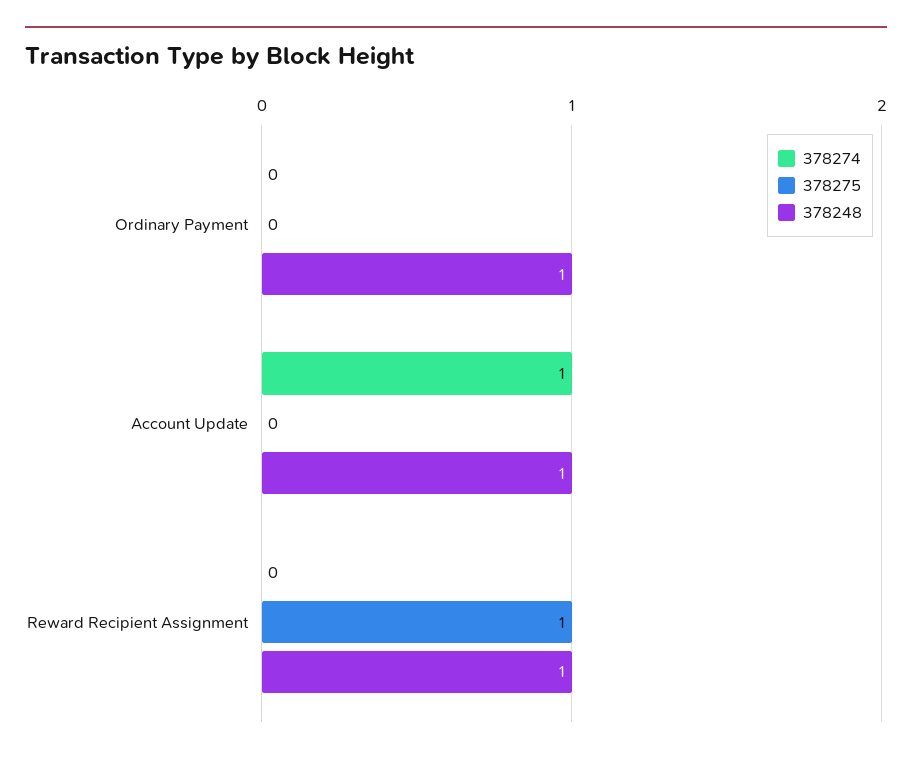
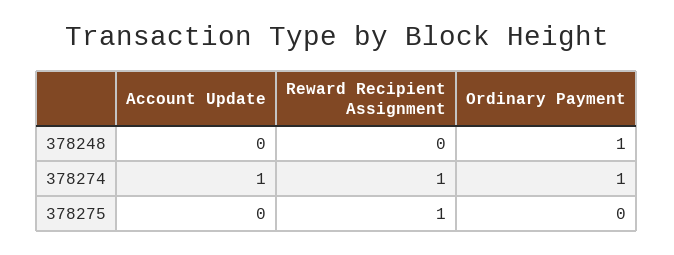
378274, Ordinary Payment: 0 -> 1
378248, Account Update: 1 -> 0
378274, Reward Recipient Assignment: 0 -> 1
378248, Reward Recipient Assignment: 1 -> 0

